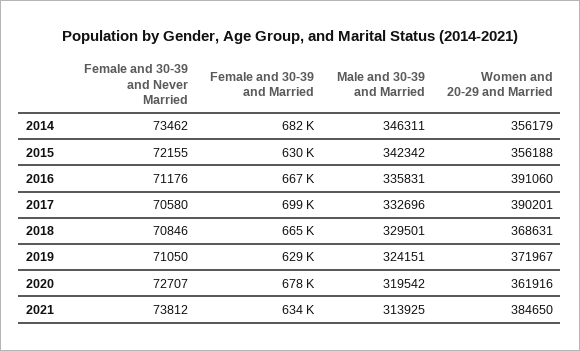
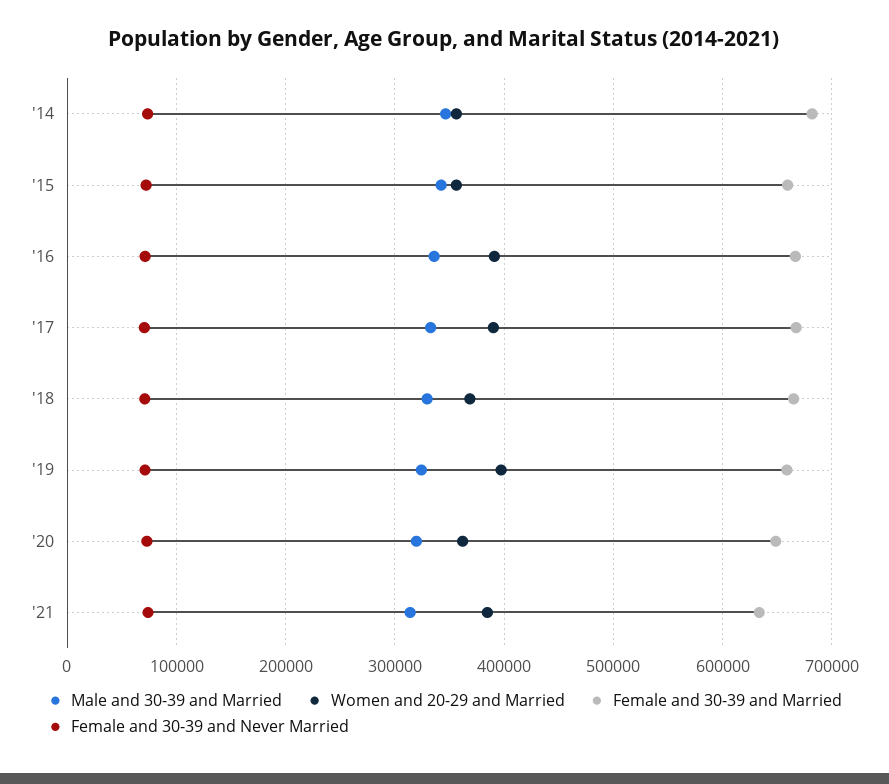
Female and 30-39 and Married, 2015: 630000 -> 660000
Female and 30-39 and Married, 2017: 699000 -> 670000
Female and 30-39 and Married, 2019: 629000 -> 660000
Women and 20-29 and Married, 2019: 371967 -> 400000
Female and 30-39 and Married, 2020: 678000 -> 650000

